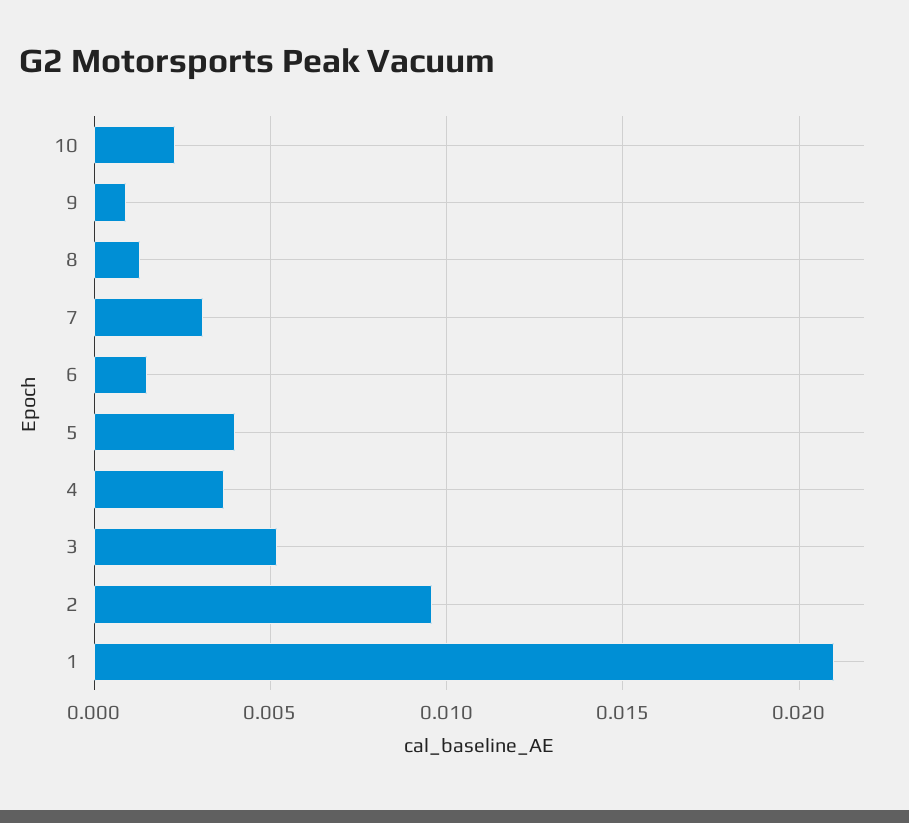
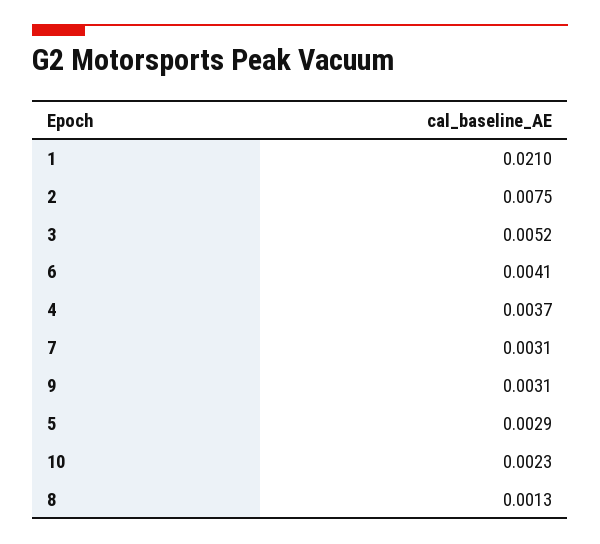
9: 0.001 -> 0.0031
6: 0.0015 -> 0.0041
5: 0.004 -> 0.0029
2: 0.0095 -> 0.0075

